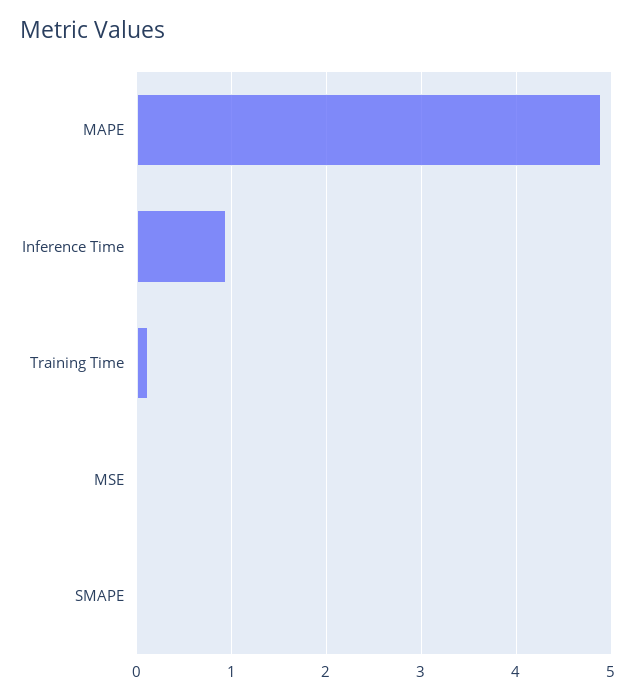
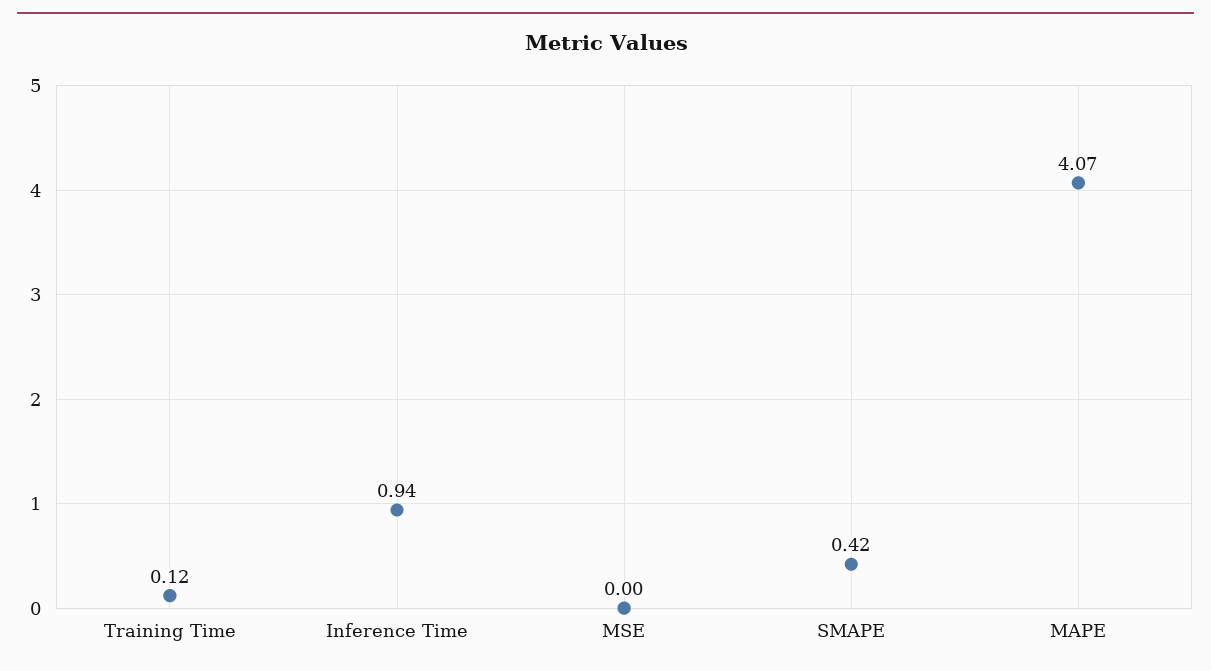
MAPE: 4.9 -> 4.07
SMAPE: 0 -> 0.42

